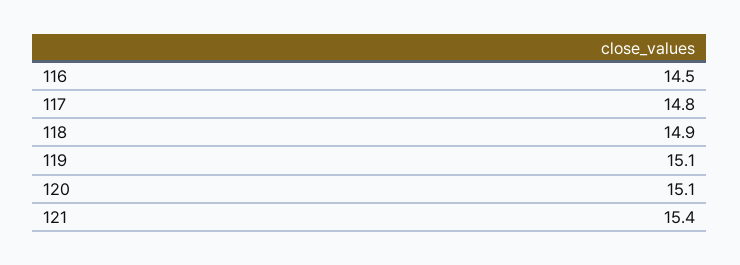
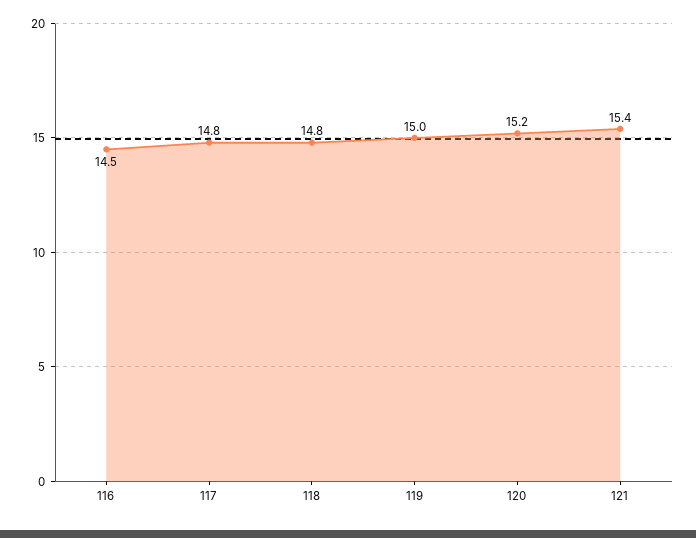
118: 14.9 -> 14.8
119: 15.1 -> 15
120: 15.1 -> 15.2

